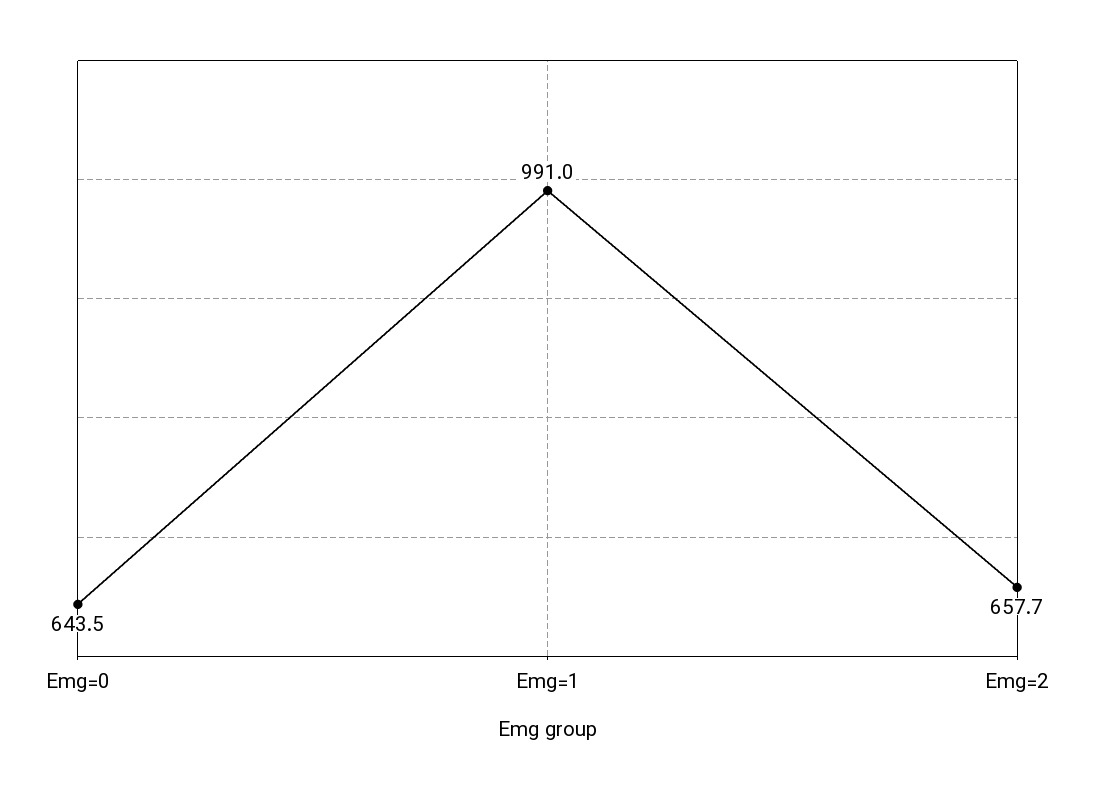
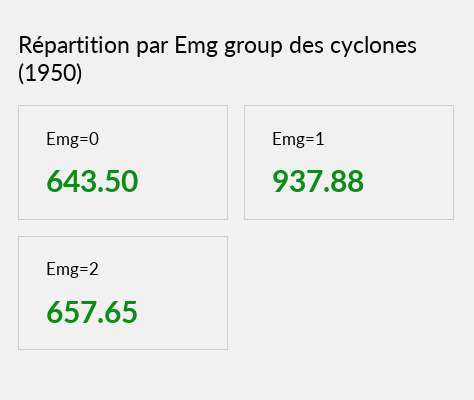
Emg=1: 991 -> 937.88

